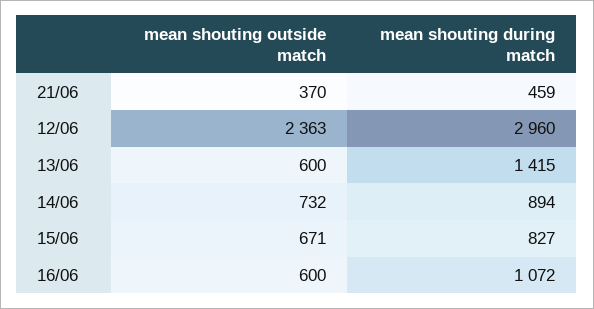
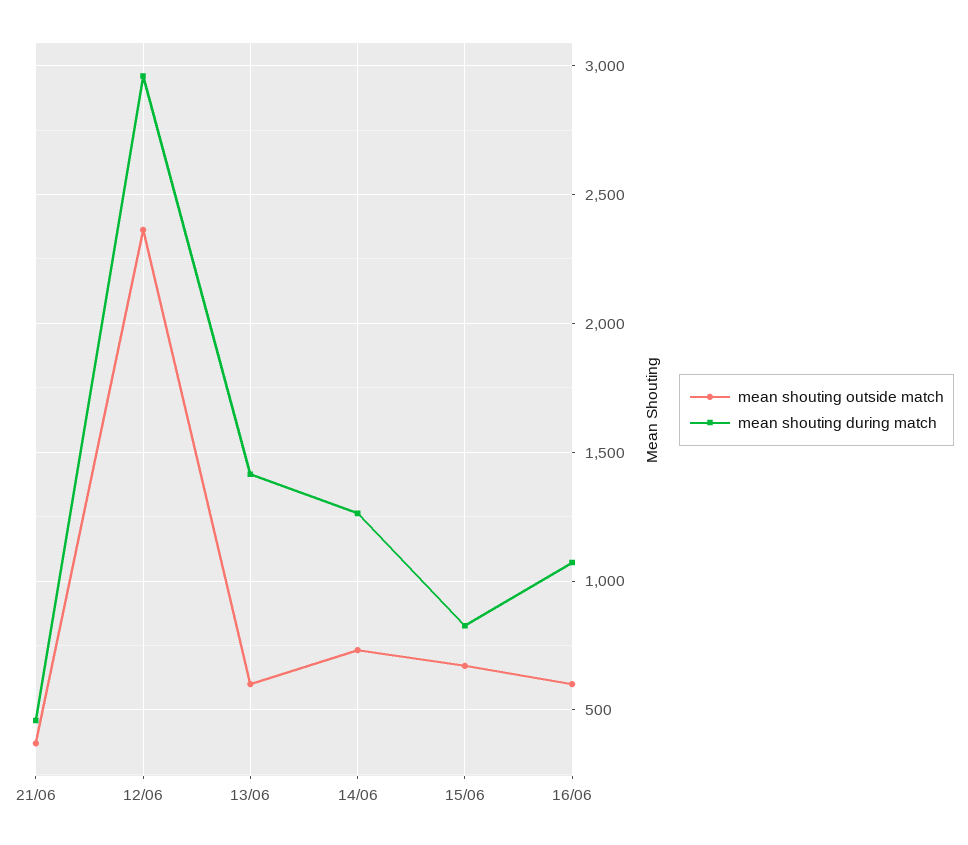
mean shouting during match, 14/06: 894 -> 1250

